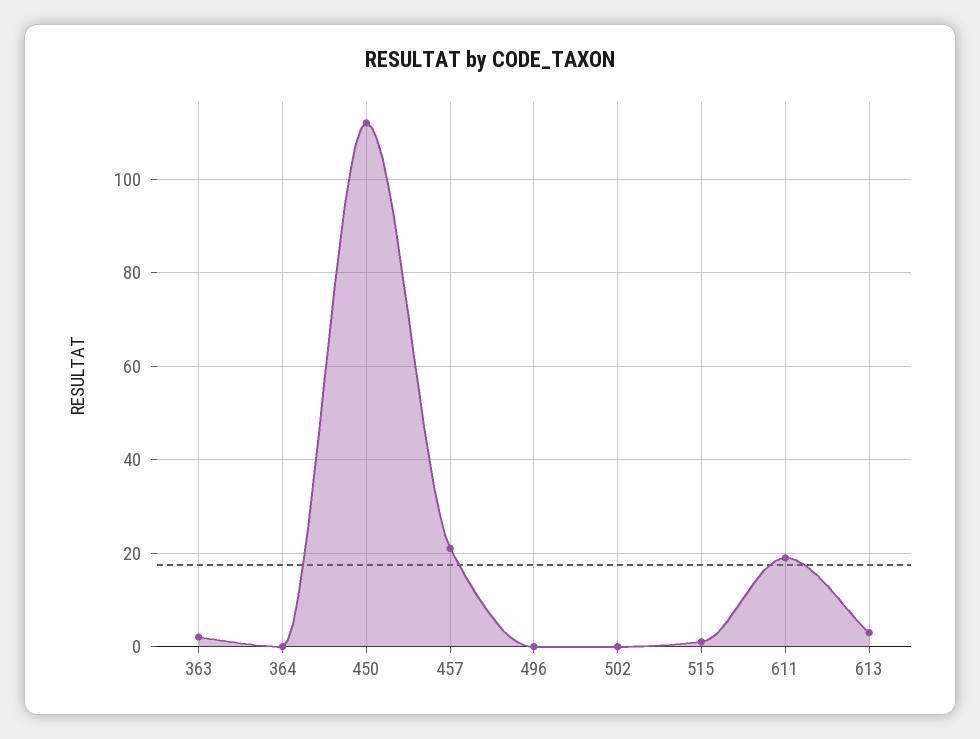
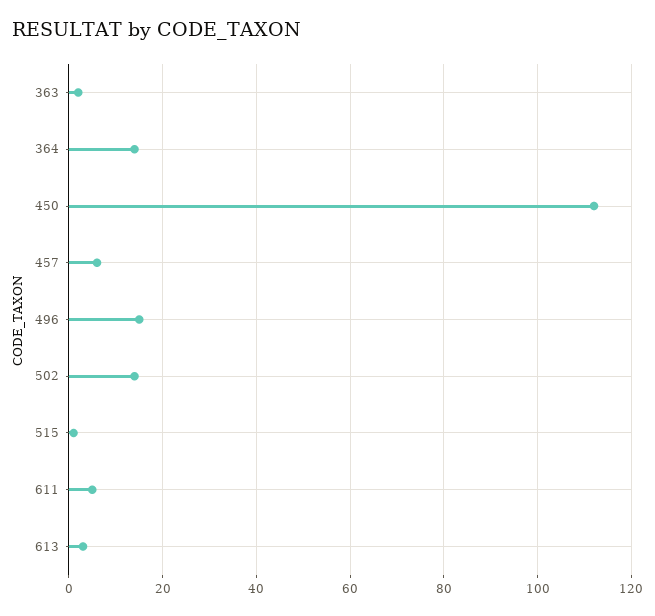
364: 0 -> 15
457: 20 -> 5
496: 0 -> 15
502: 0 -> 15
611: 20 -> 5

